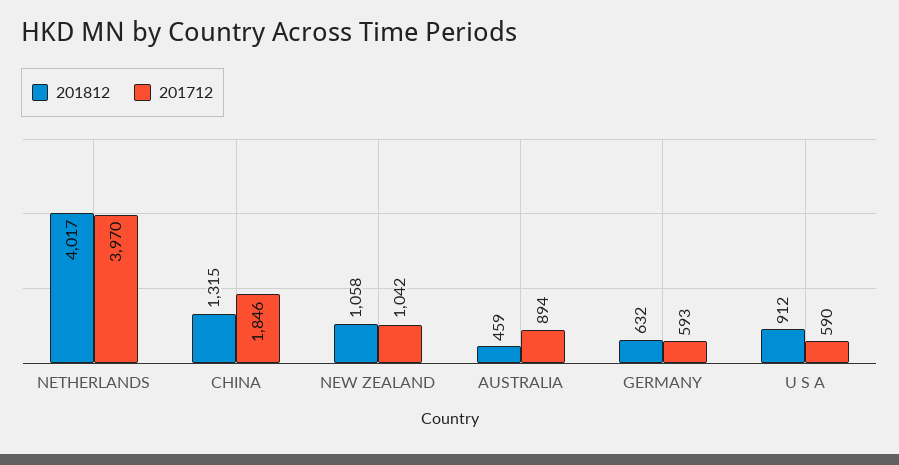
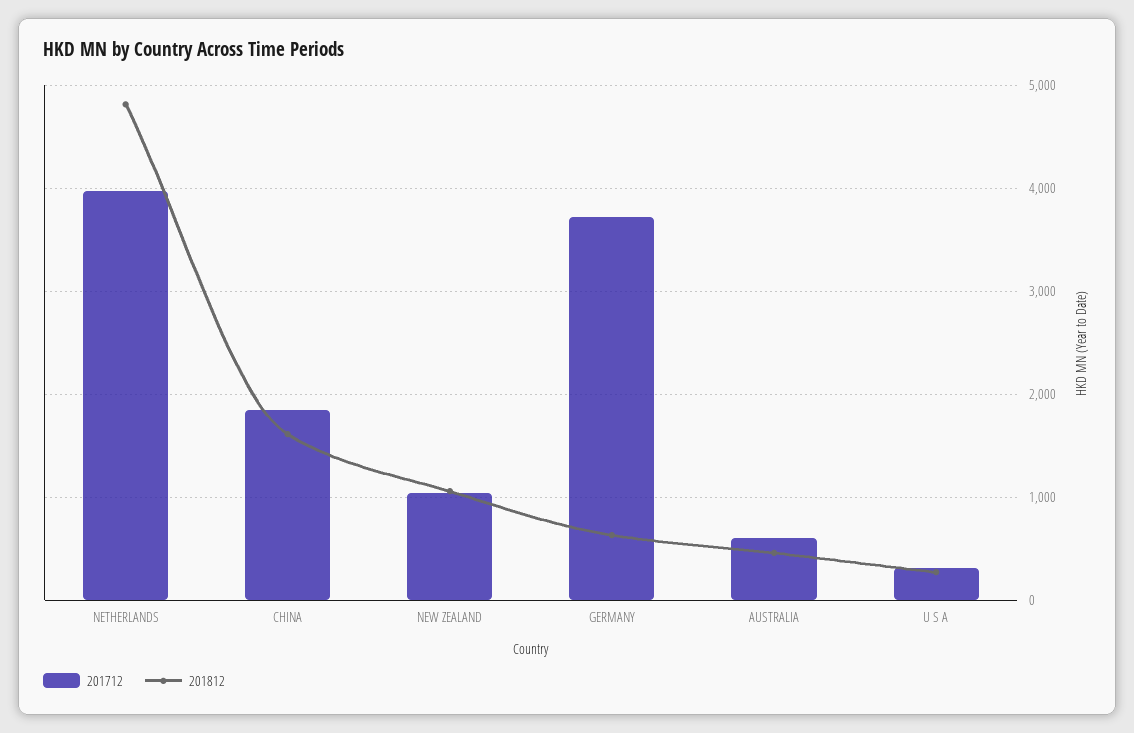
201812, NETHERLANDS: 4017 -> 4800
201812, CHINA: 1315 -> 1600
201712, AUSTRALIA: 894 -> 600
201712, GERMANY: 593 -> 3700
201812, U S A: 912 -> 300
201712, U S A: 590 -> 300

